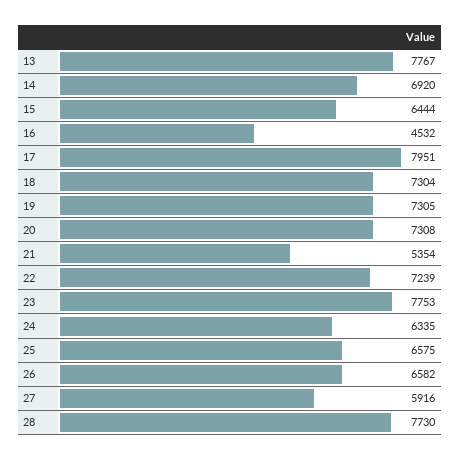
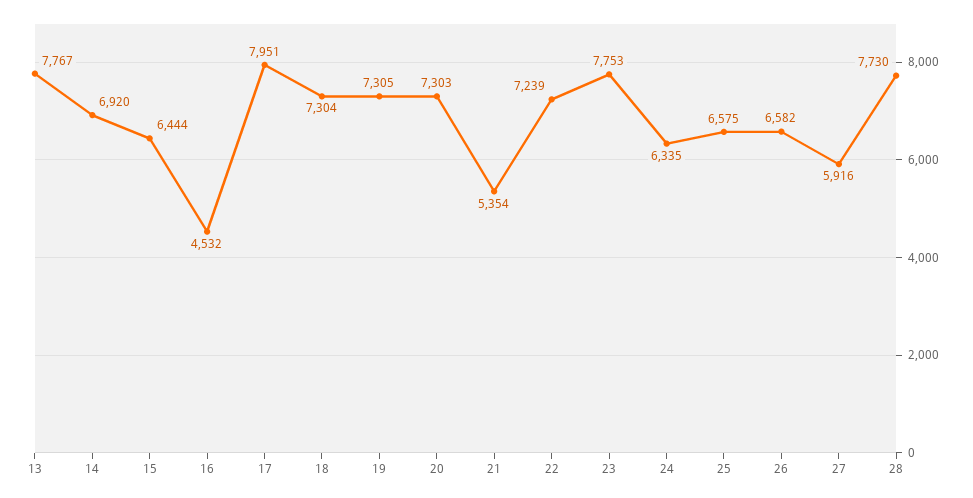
20: 7308 -> 7303

